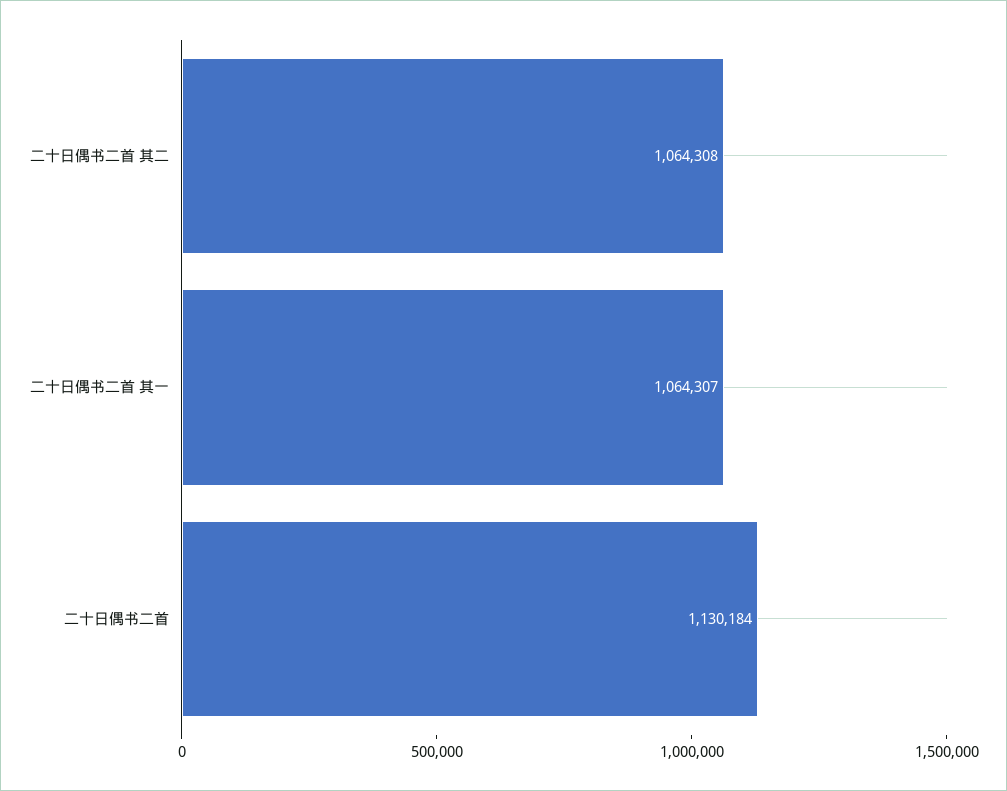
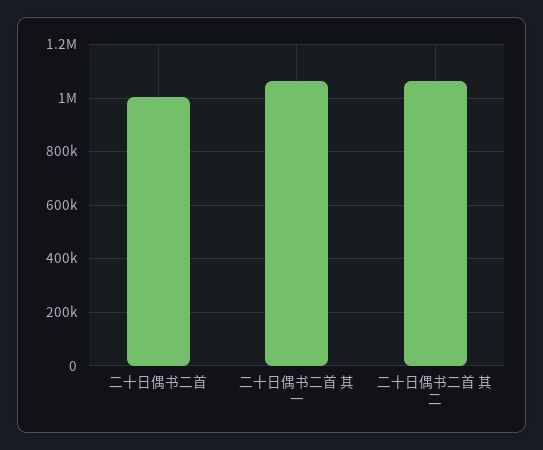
二十日偶书二首: 1130184 -> 1000000

